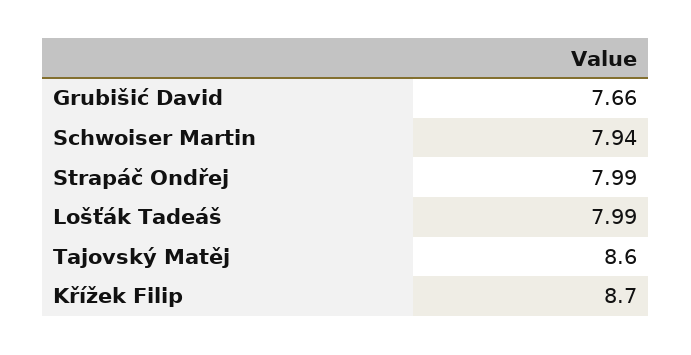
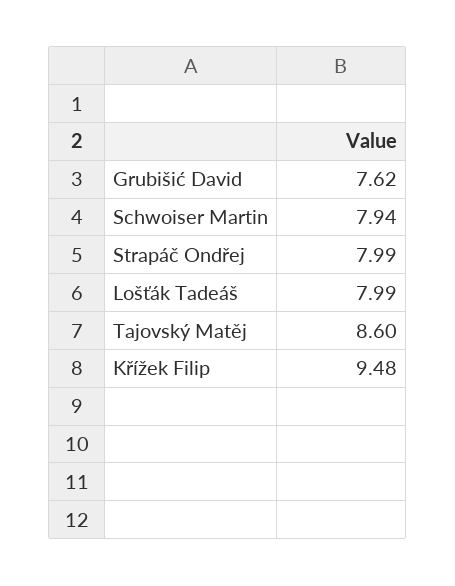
Grubišić David: 7.66 -> 7.62
Křížek Filip: 8.7 -> 9.48

